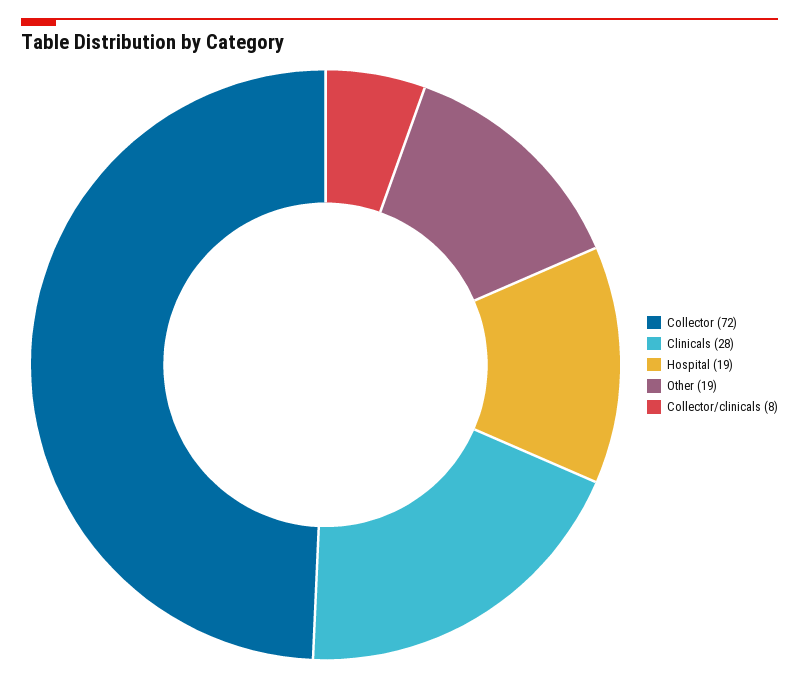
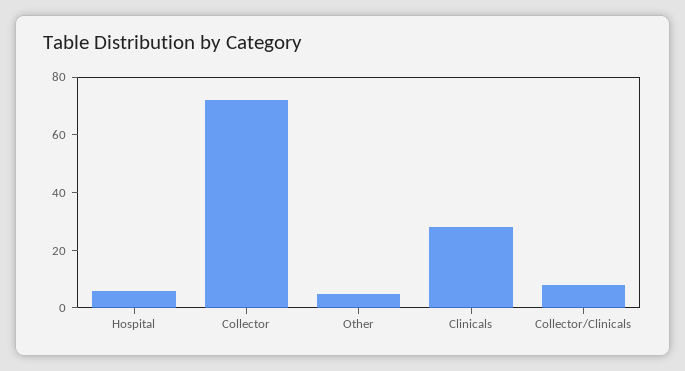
Hospital: 19 -> 5
Other: 19 -> 5

